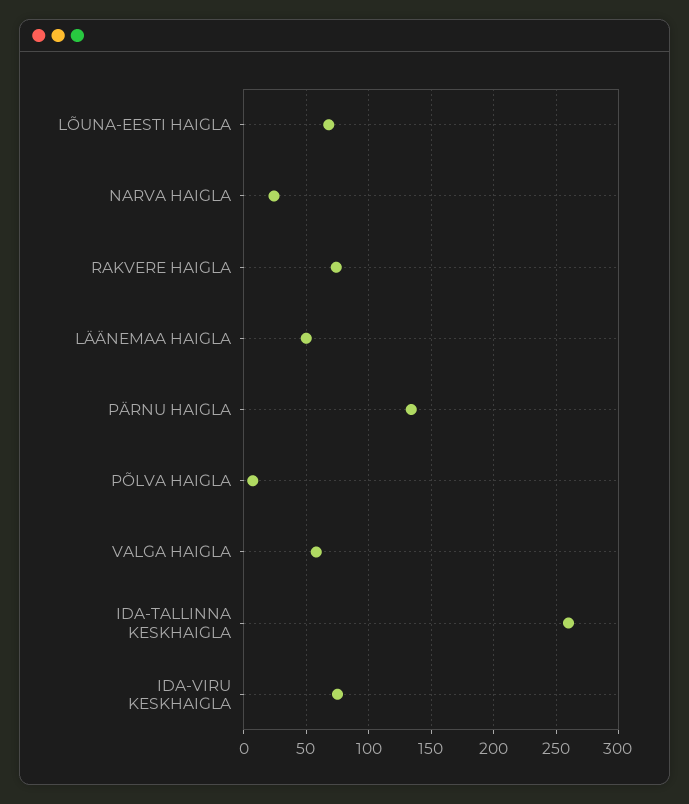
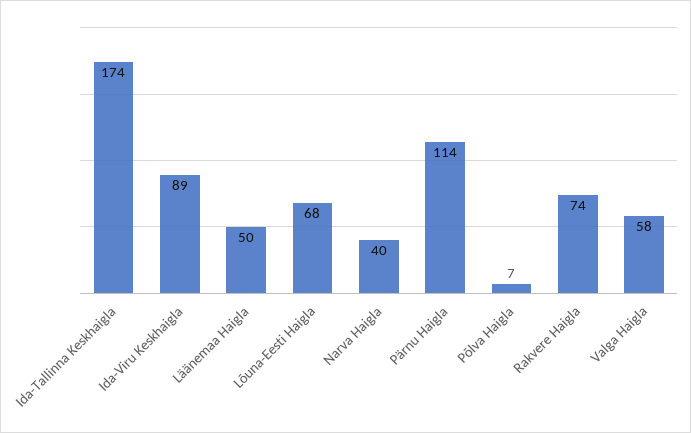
NARVA HAIGLA: 25 -> 40
PÄRNU HAIGLA: 135 -> 114
IDA-TALLINNA KESKHAIGLA: 260 -> 174
IDA-VIRU KESKHAIGLA: 75 -> 89

